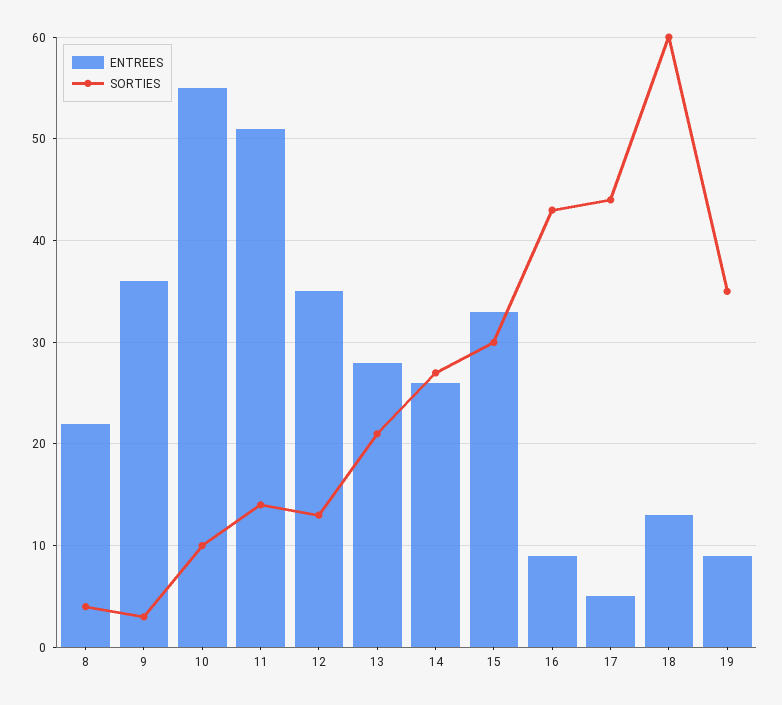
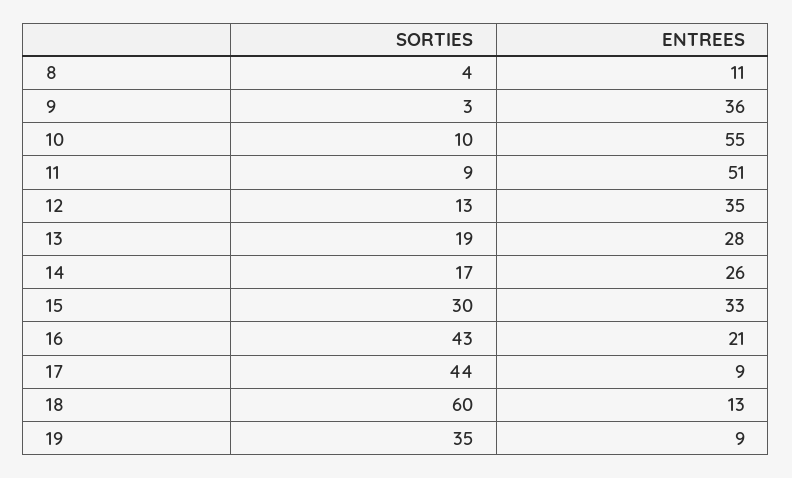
ENTREES, 8: 22 -> 11
SORTIES, 11: 14 -> 9
SORTIES, 13: 21 -> 19
SORTIES, 14: 27 -> 17
ENTREES, 16: 9 -> 21
ENTREES, 17: 5 -> 9

